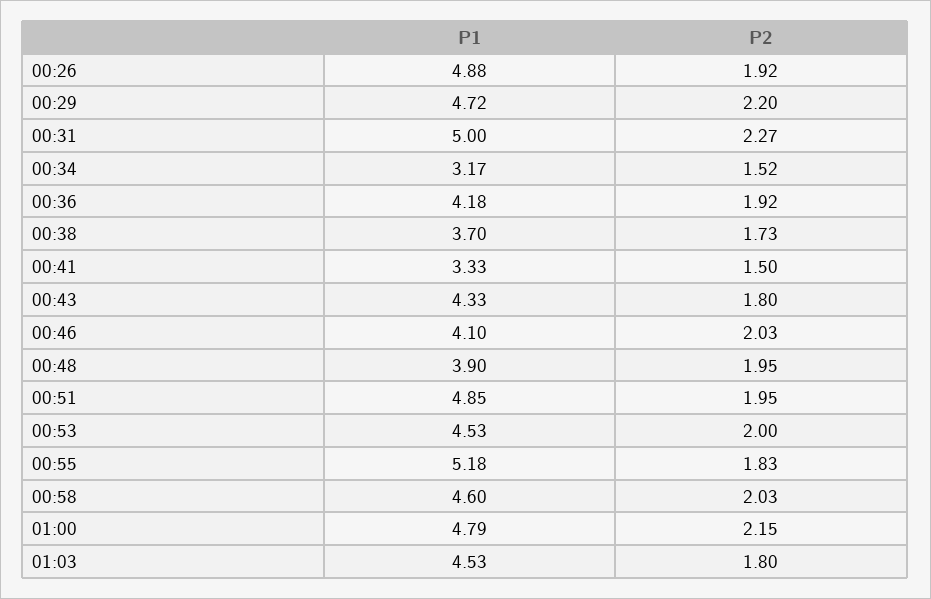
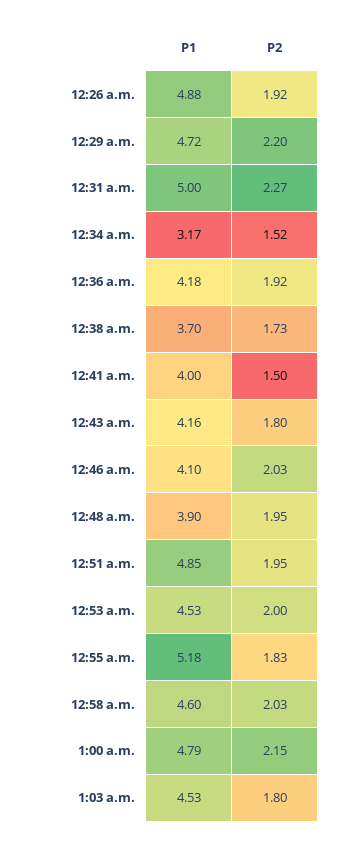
P1, 00:41: 3.33 -> 4
P1, 00:43: 4.33 -> 4.16

